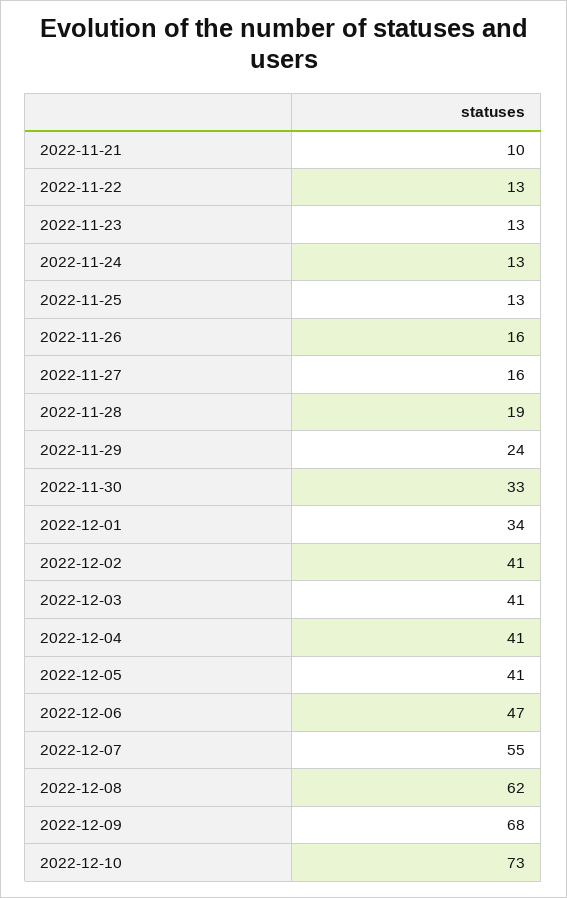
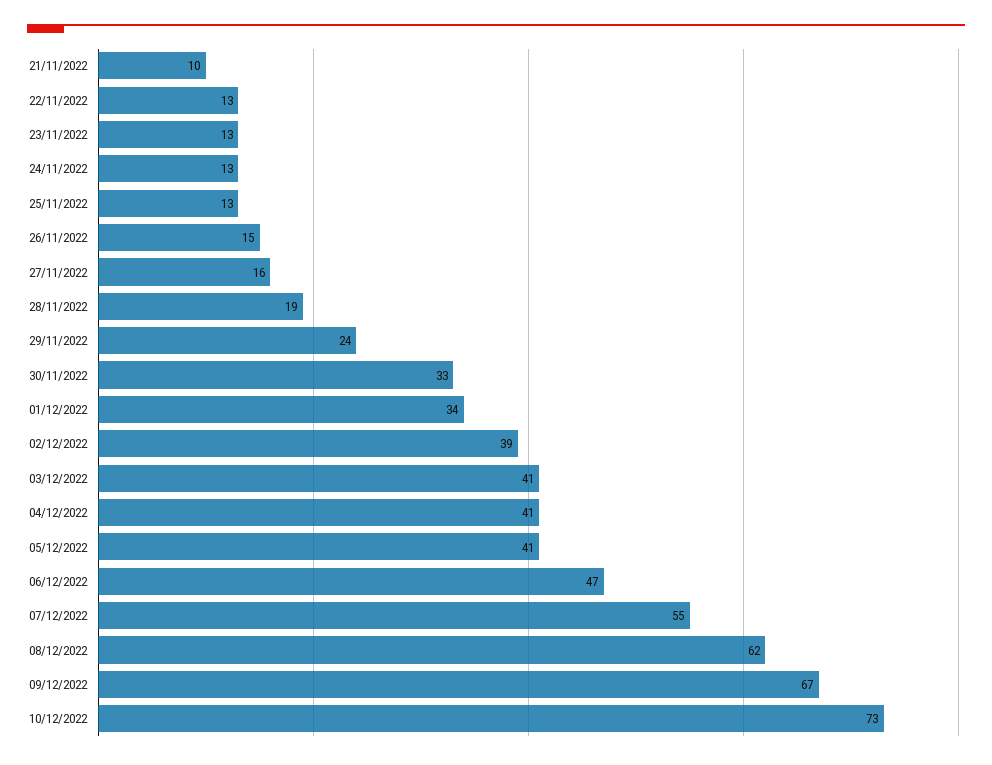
2022-11-26: 16 -> 15
2022-12-02: 41 -> 39
2022-12-09: 68 -> 67

